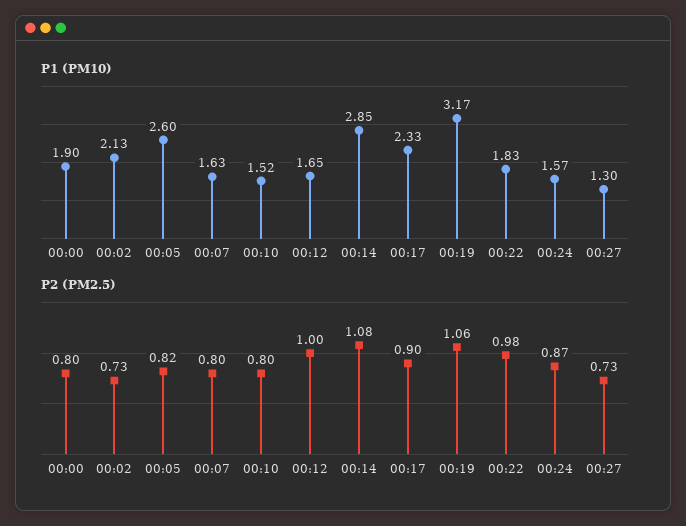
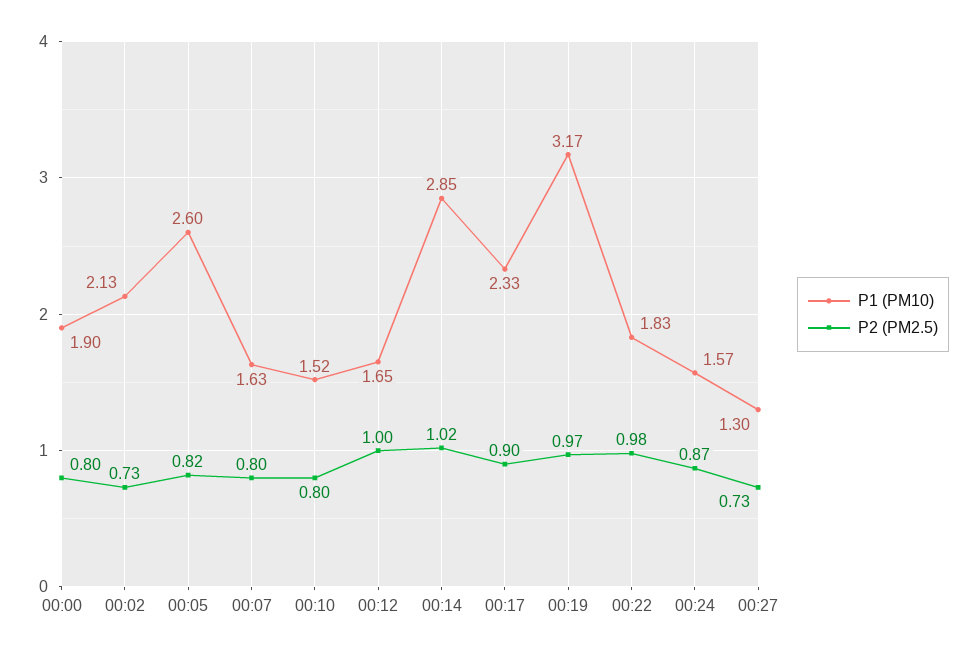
P2 (PM2.5), 00:14: 1.08 -> 1.02
P2 (PM2.5), 00:19: 1.06 -> 0.97

